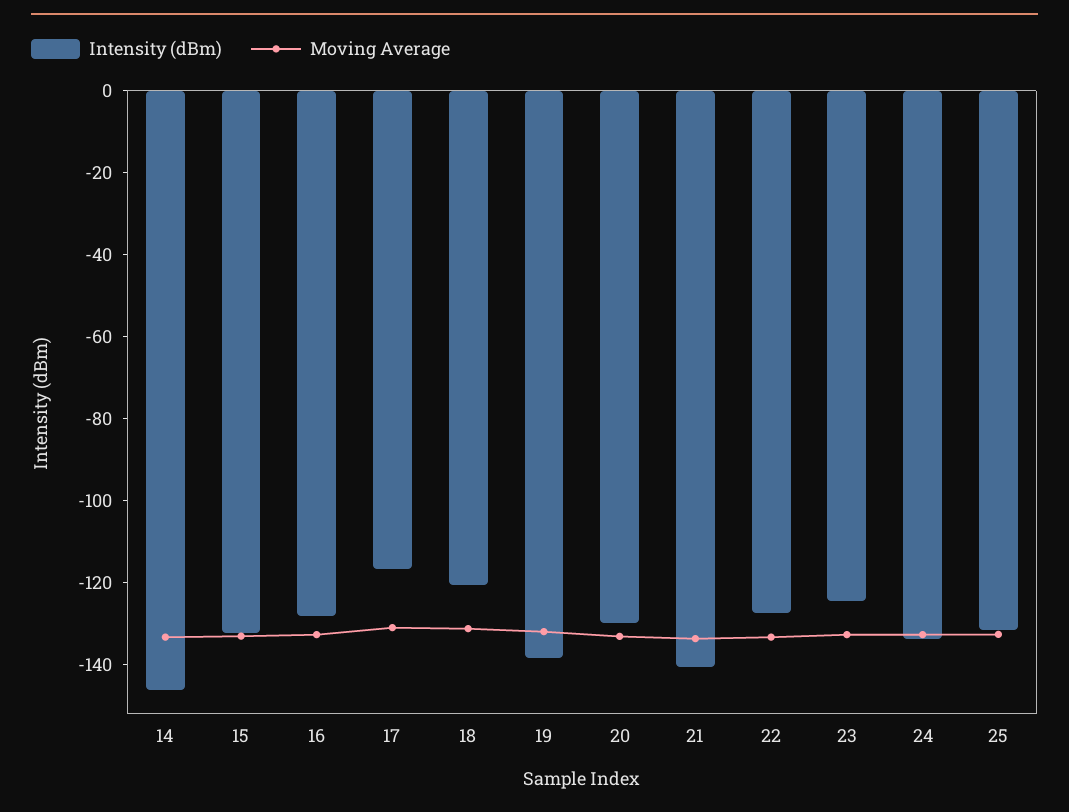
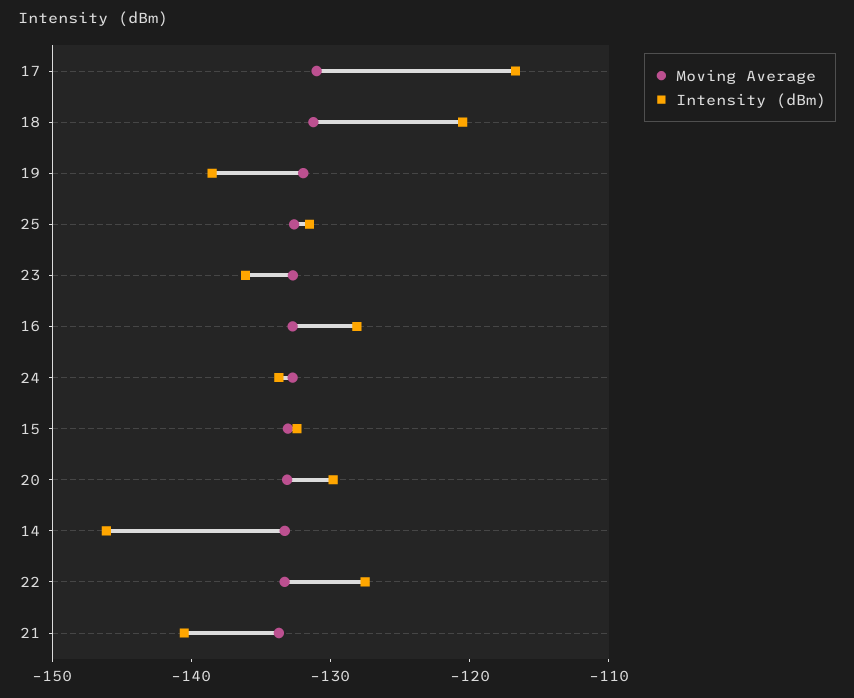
Intensity (dBm), 23: -125 -> -136

